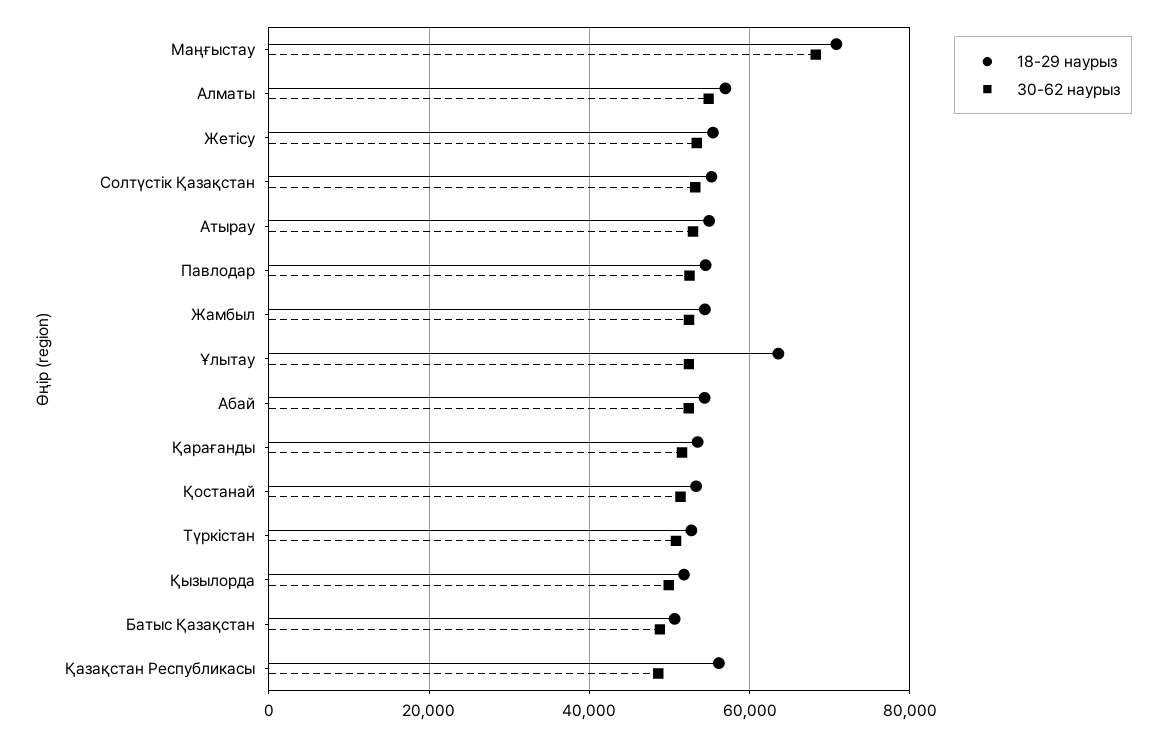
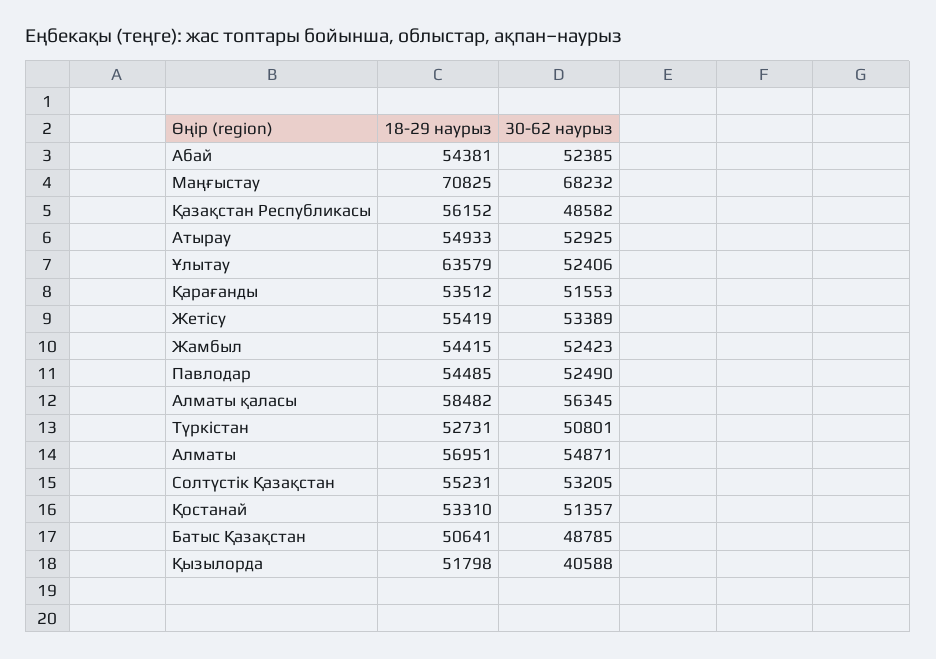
30-62 наурыз, Қызылорда: 50000 -> 40588
18-29 наурыз, Алматы қаласы: none -> 58482
30-62 наурыз, Алматы қаласы: none -> 56345

